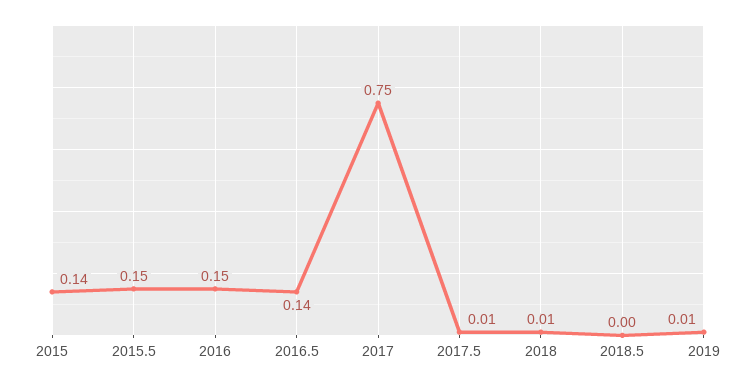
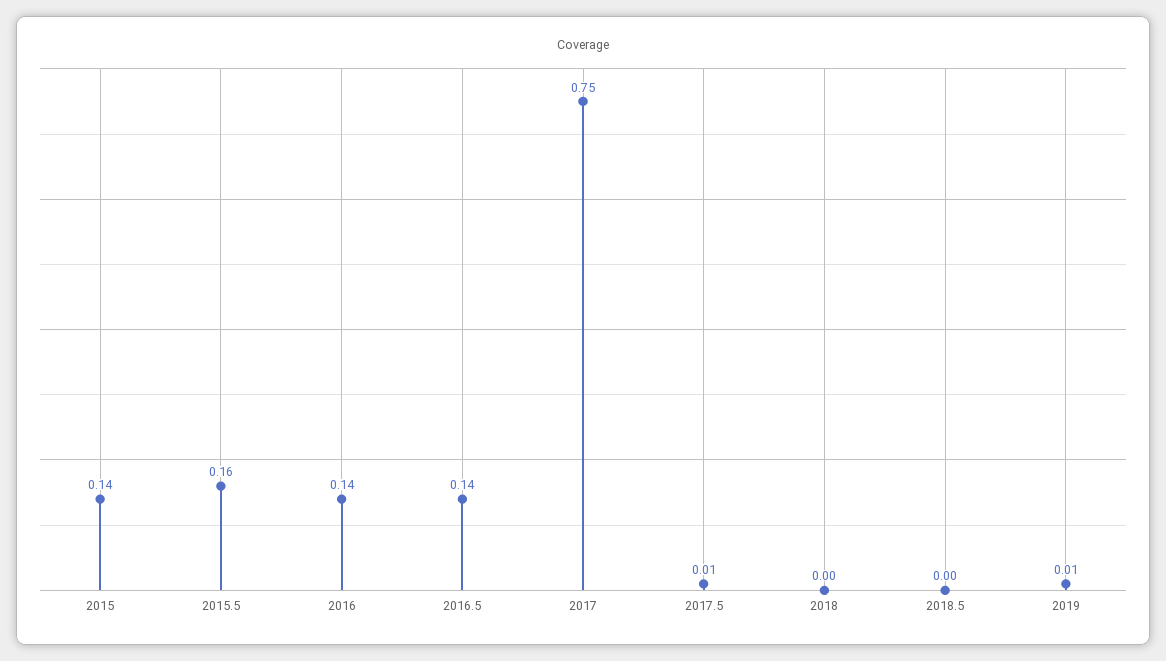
2015.5: 0.15 -> 0.16
2016: 0.15 -> 0.14
2018: 0.01 -> 0

